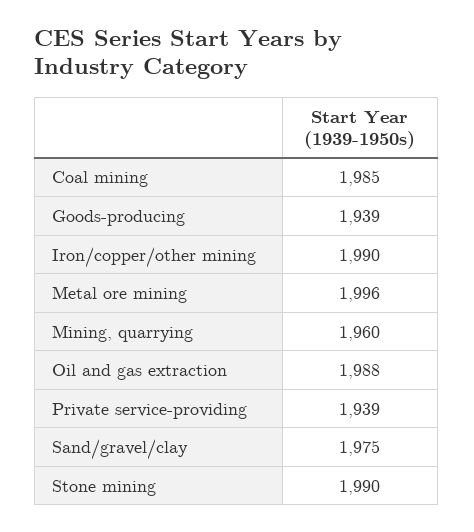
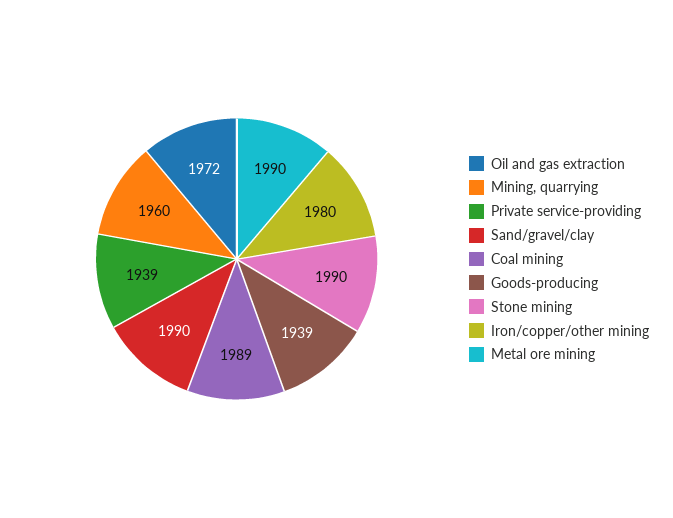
Coal mining: 1985 -> 1989
Iron/copper/other mining: 1990 -> 1980
Metal ore mining: 1996 -> 1990
Oil and gas extraction: 1988 -> 1972
Sand/gravel/clay: 1975 -> 1990

